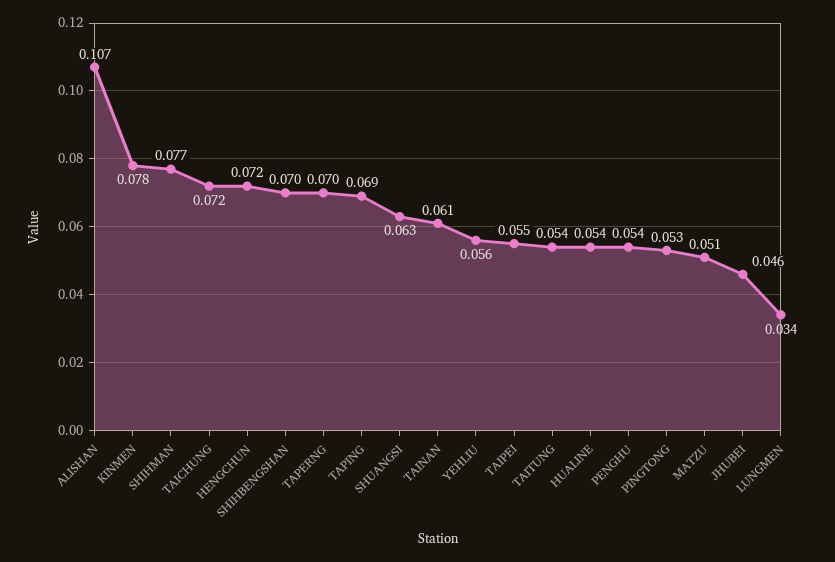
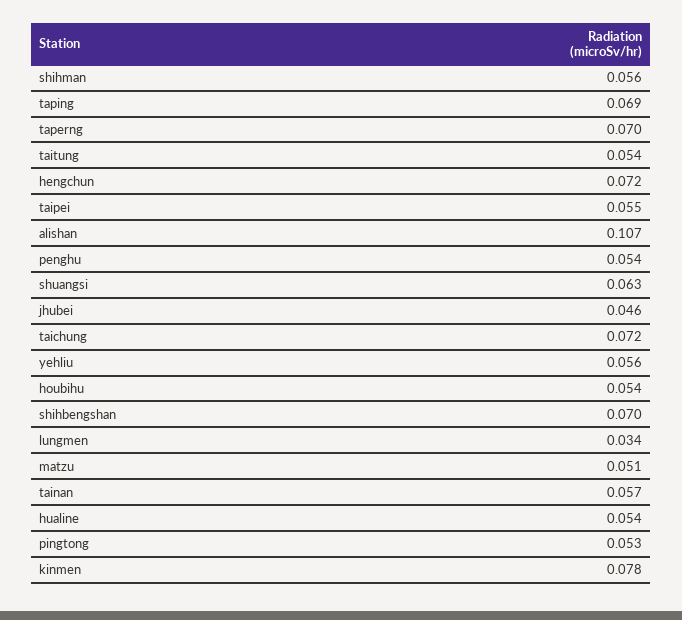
SHIHMAN: 0.077 -> 0.056
TAINAN: 0.061 -> 0.057
houbihu: none -> 0.054

